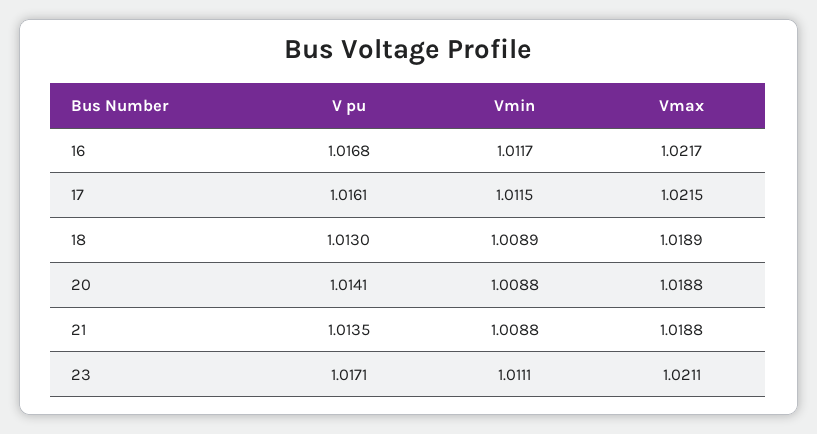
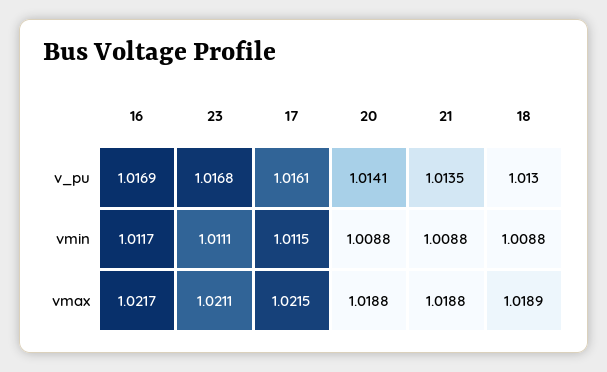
V pu, 16: 1.0168 -> 1.0169
Vmin, 18: 1.0089 -> 1.0088
V pu, 23: 1.0171 -> 1.0168

